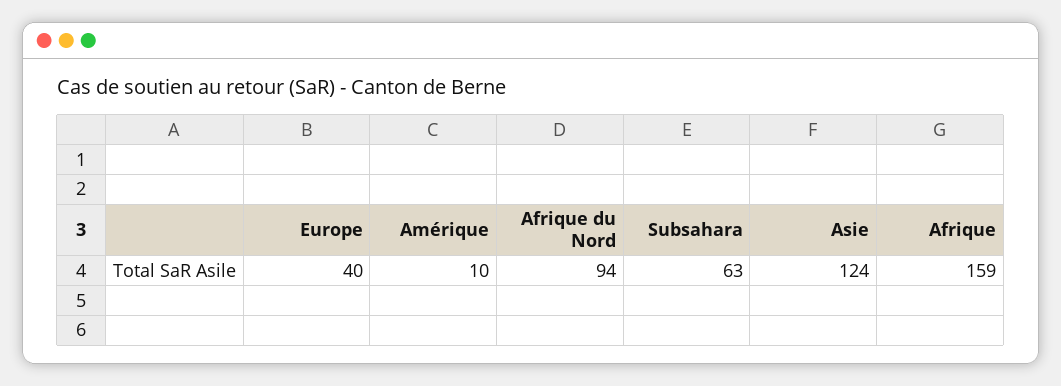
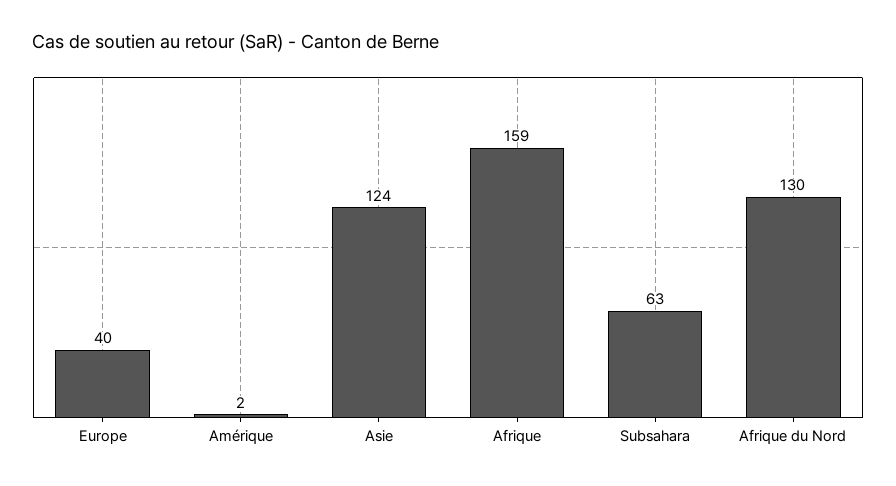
Amérique: 10 -> 2
Afrique du Nord: 94 -> 130

